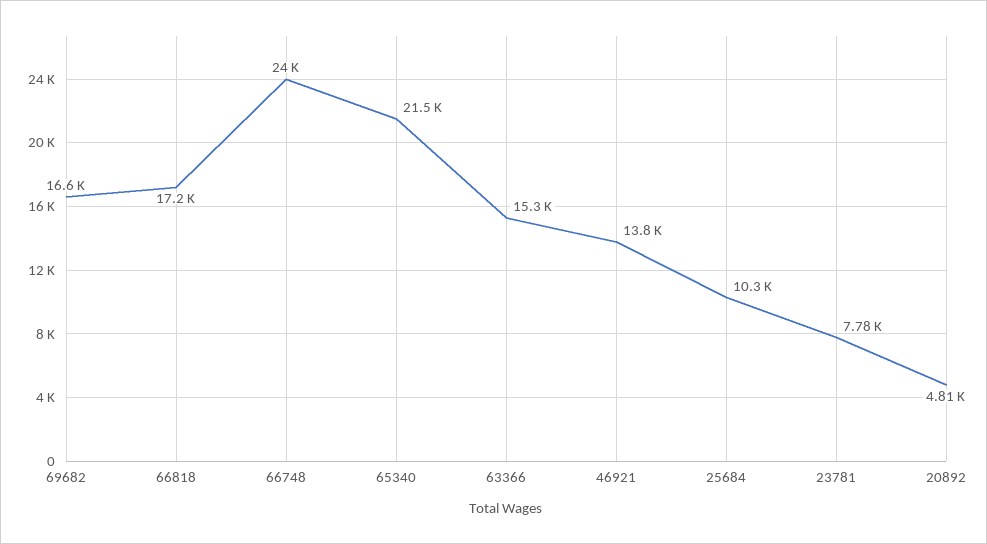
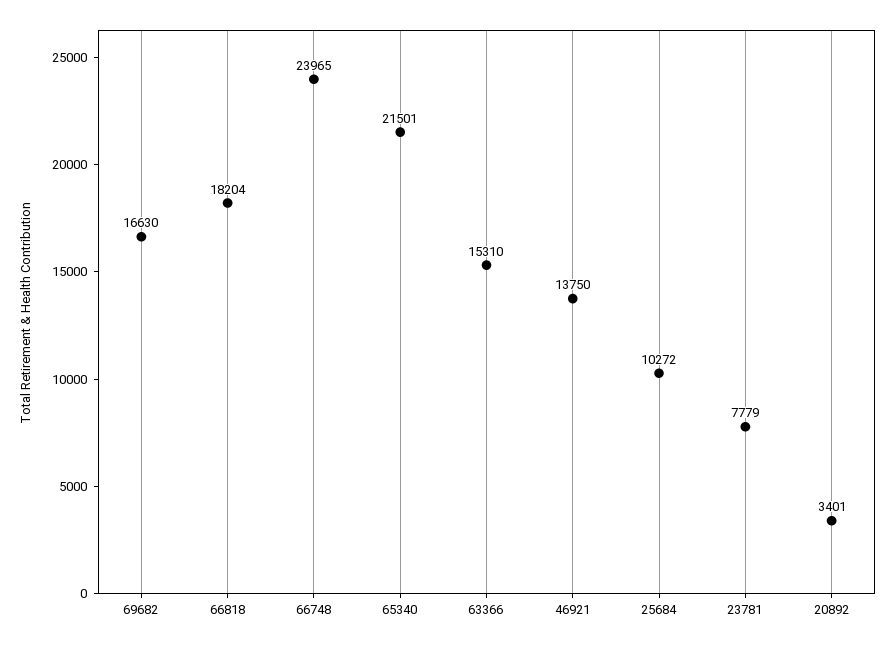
66818: 17200 -> 18204
20892: 4810 -> 3401

